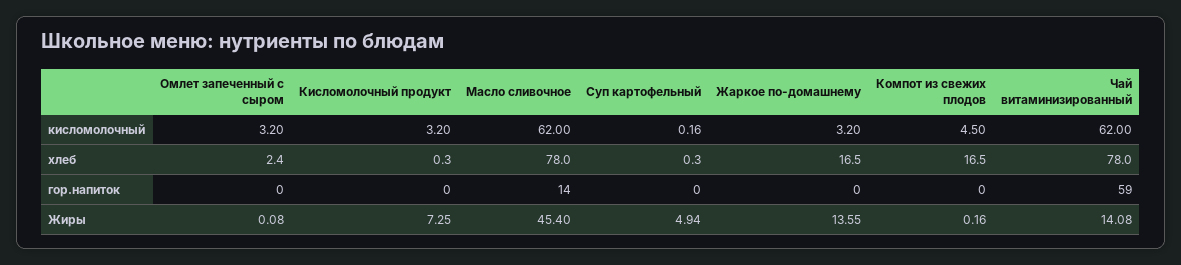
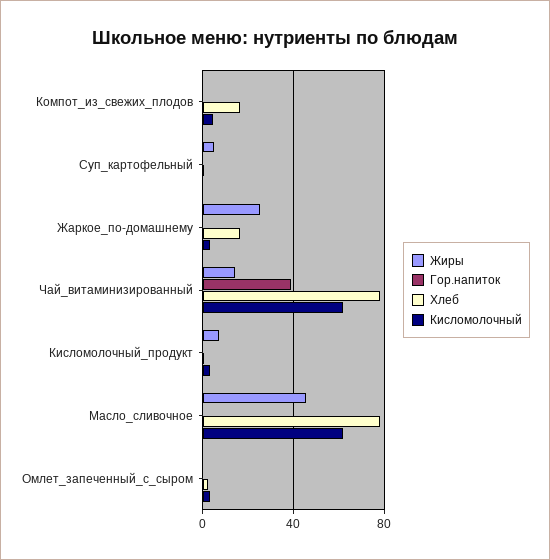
гор.напиток, Масло сливочное: 14 -> 0
гор.напиток, Чай витаминизированный: 59 -> 40
Жиры, Жаркое по-домашнему: 13.55 -> 25

